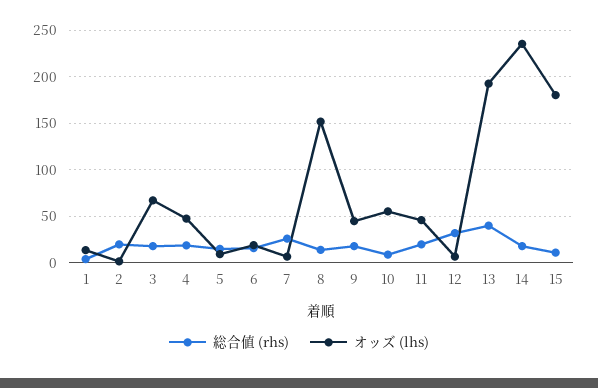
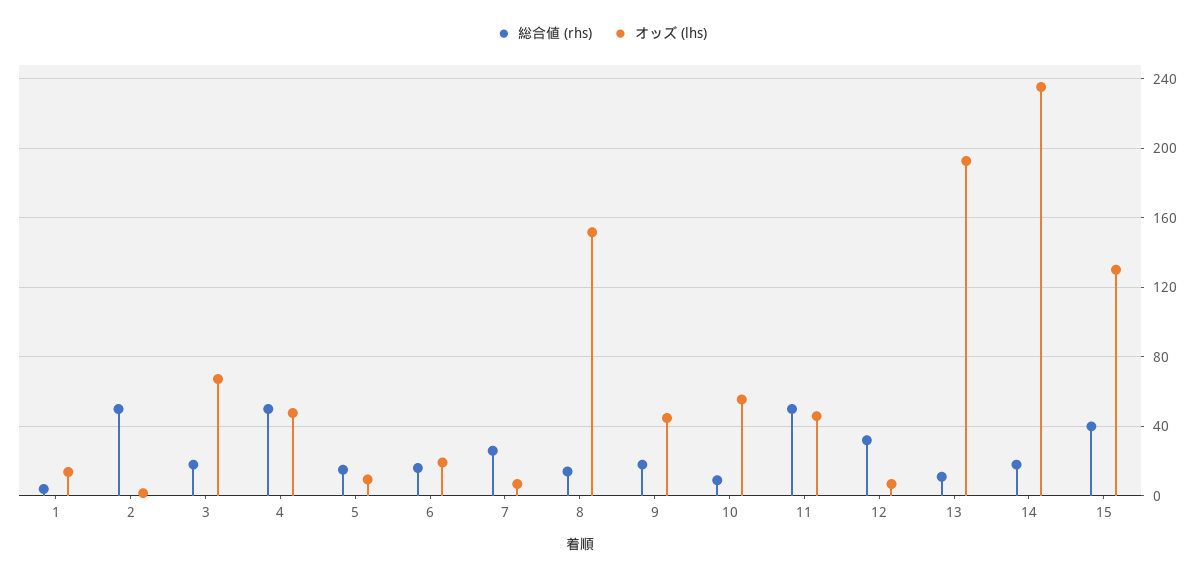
総合値 (rhs), 2: 20 -> 50
総合値 (rhs), 4: 20 -> 50
総合値 (rhs), 11: 20 -> 50
総合値 (rhs), 13: 40 -> 10
総合値 (rhs), 15: 10 -> 40
オッズ (lhs), 15: 180 -> 130

